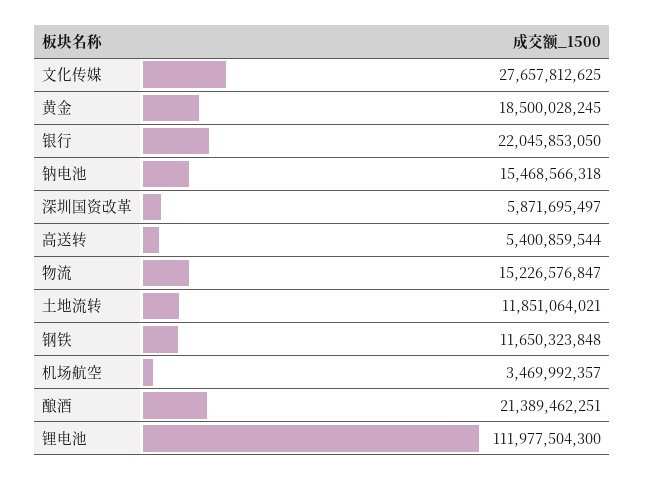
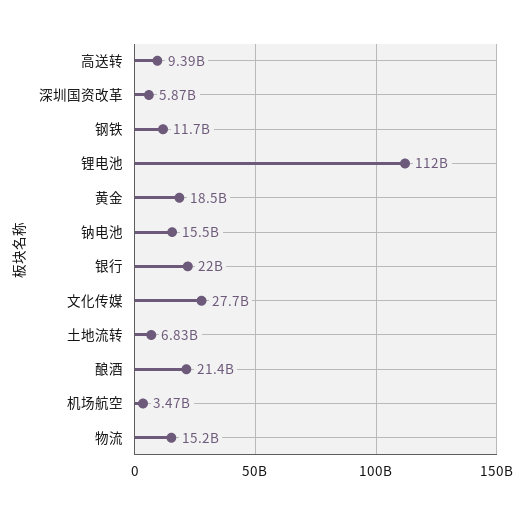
高送转: 5400859544 -> 9390000000
土地流转: 11851064021 -> 6830000000

